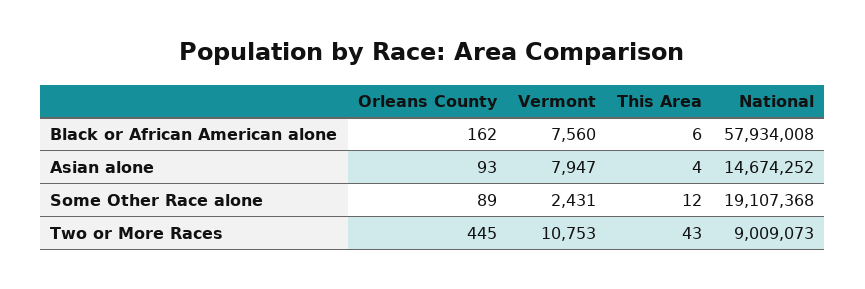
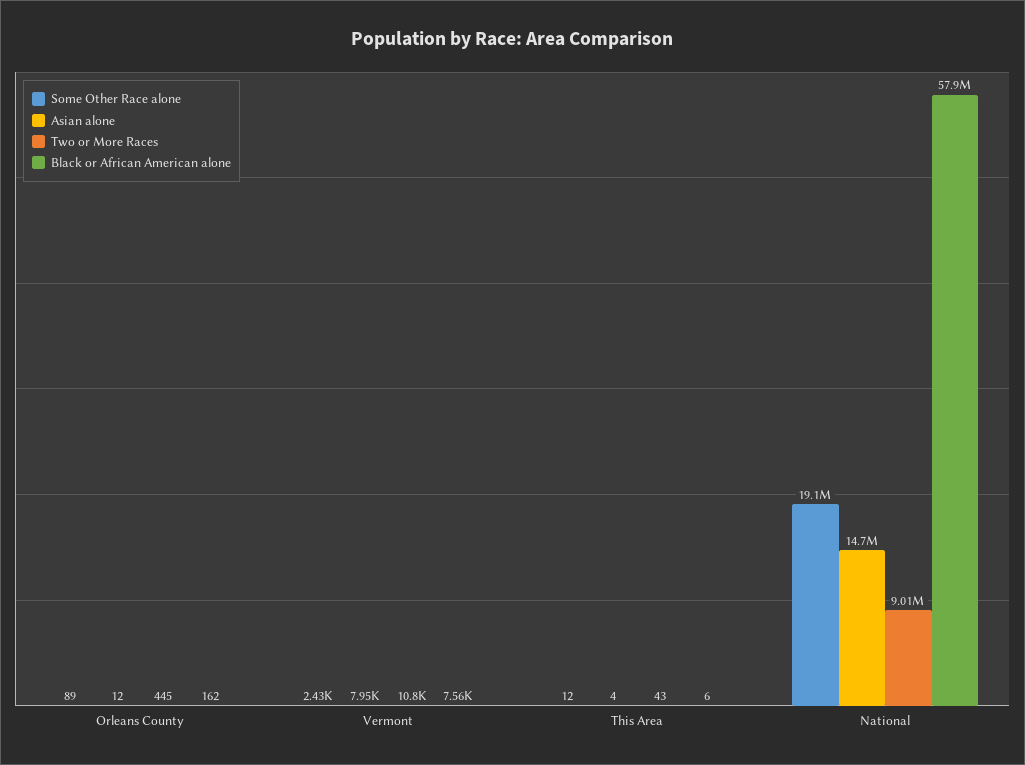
Asian alone, Orleans County: 93 -> 12

